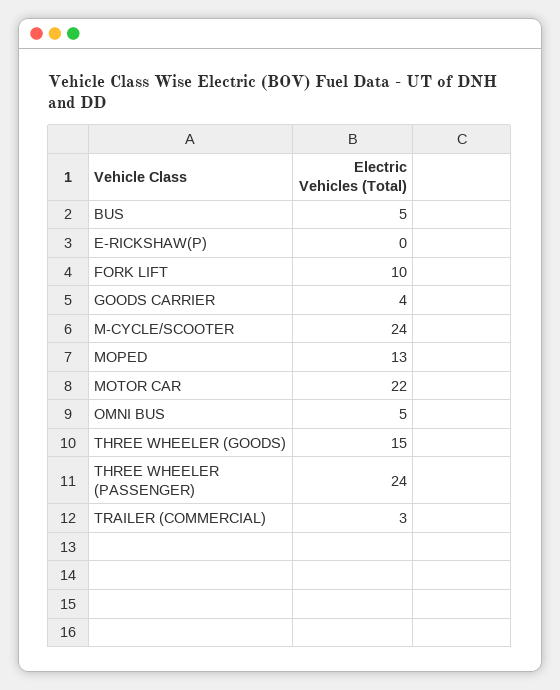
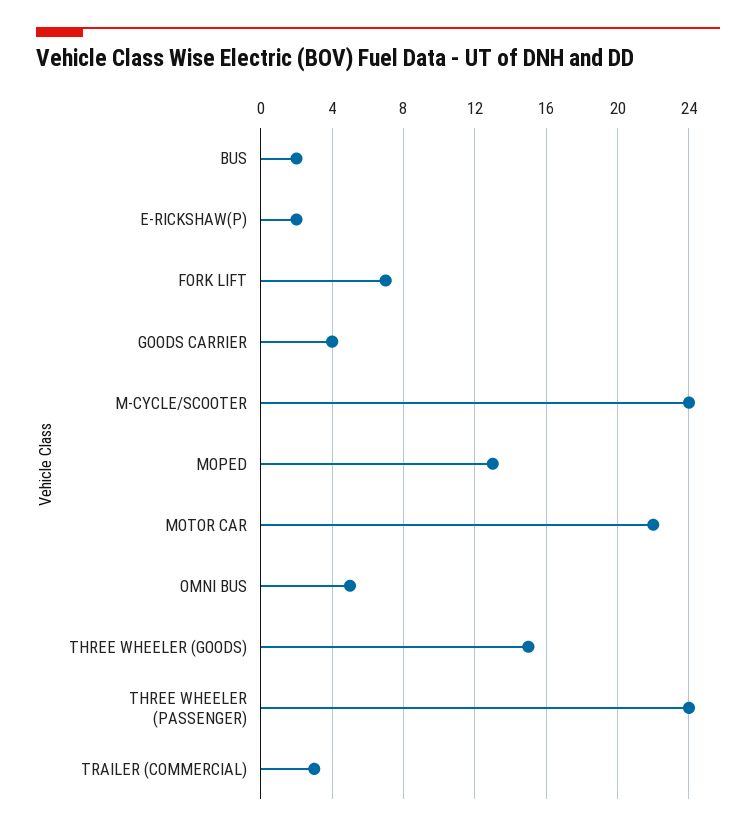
BUS: 5 -> 2
E-RICKSHAW(P): 0 -> 2
FORK LIFT: 10 -> 7

